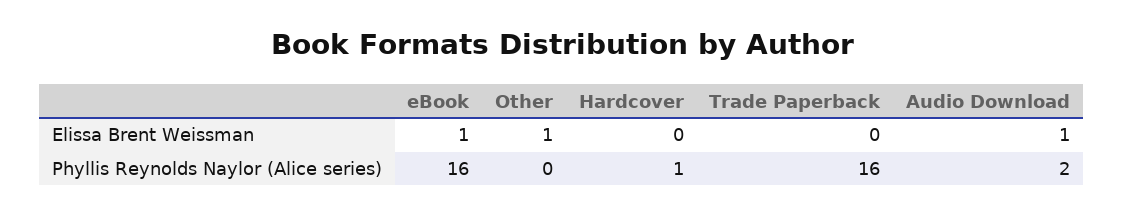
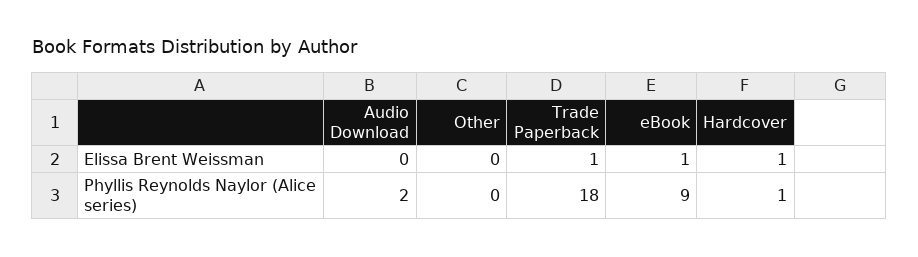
Other, Elissa Brent Weissman: 1 -> 0
Hardcover, Elissa Brent Weissman: 0 -> 1
Trade Paperback, Elissa Brent Weissman: 0 -> 1
Audio Download, Elissa Brent Weissman: 1 -> 0
eBook, Phyllis Reynolds Naylor (Alice series): 16 -> 9
Trade Paperback, Phyllis Reynolds Naylor (Alice series): 16 -> 18

